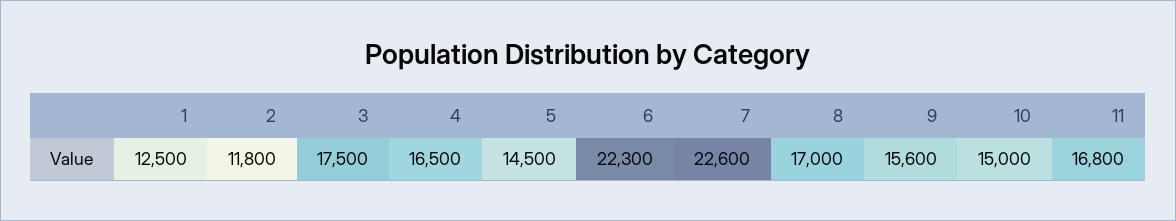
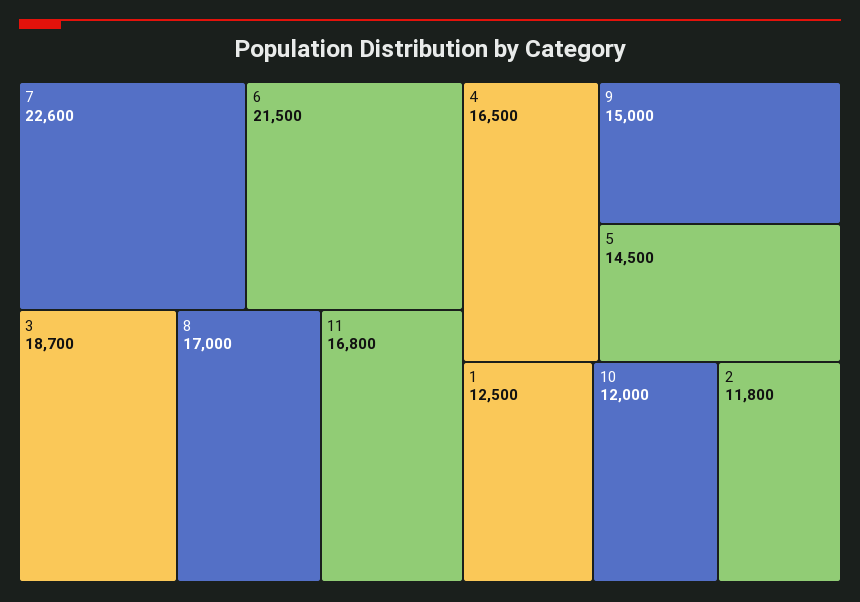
3: 17500 -> 18700
6: 22300 -> 21500
9: 15600 -> 15000
10: 15000 -> 12000

